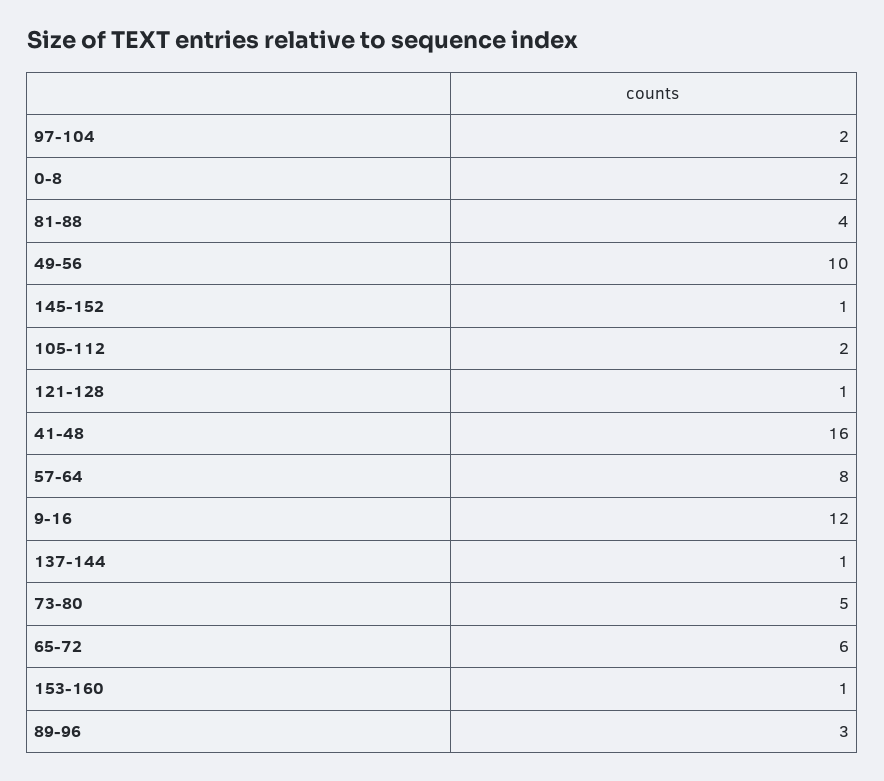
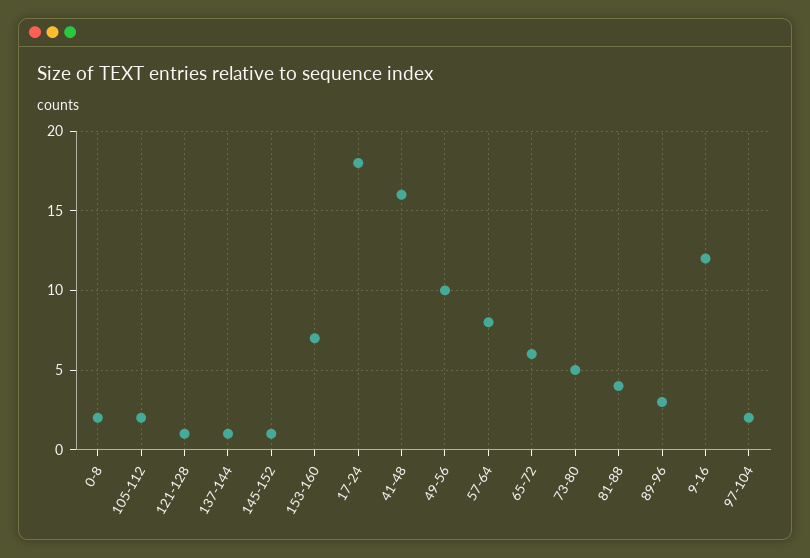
153-160: 1 -> 7
17-24: none -> 18

